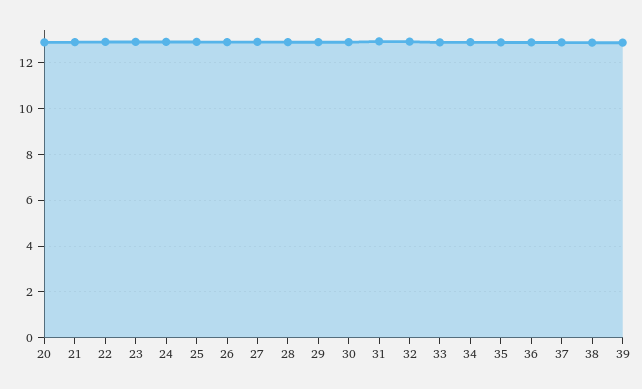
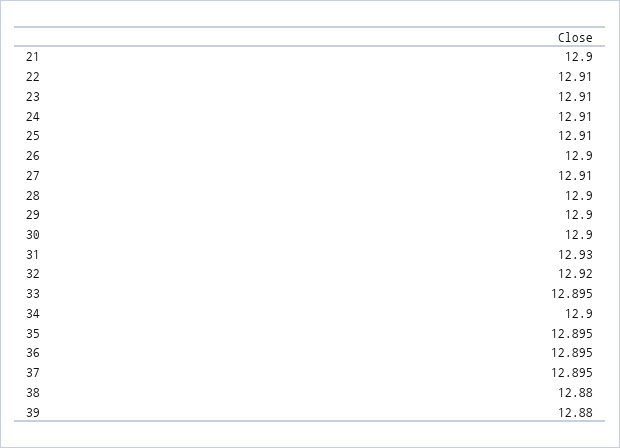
20: 13 -> none

